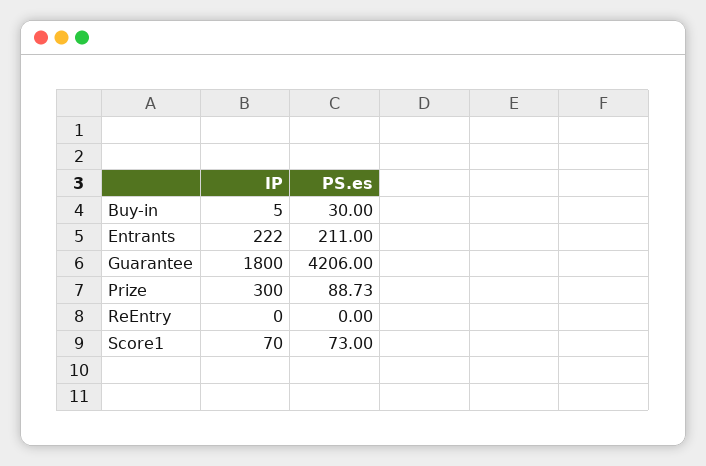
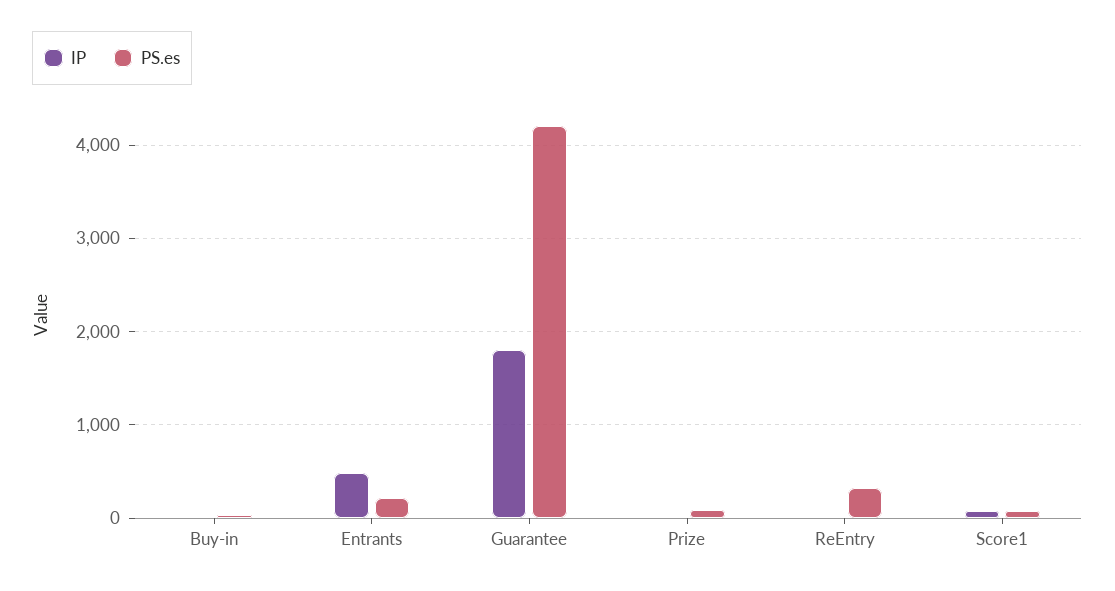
IP, Entrants: 222 -> 500
IP, Prize: 300 -> 0
PS.es, ReEntry: 0 -> 300

